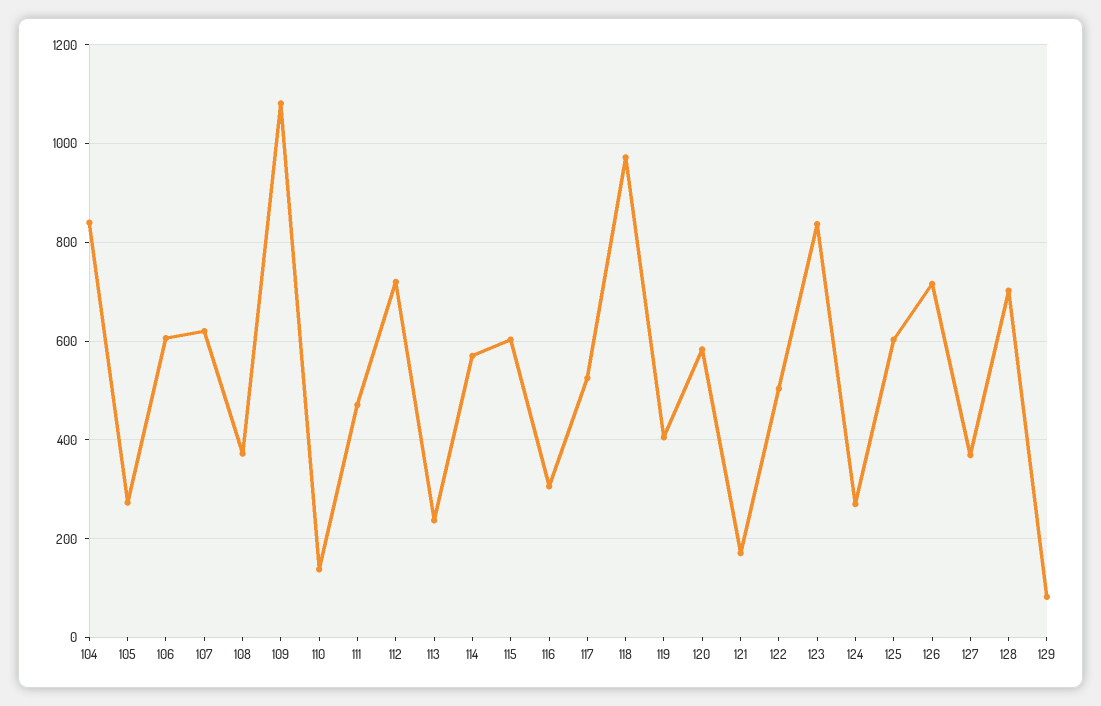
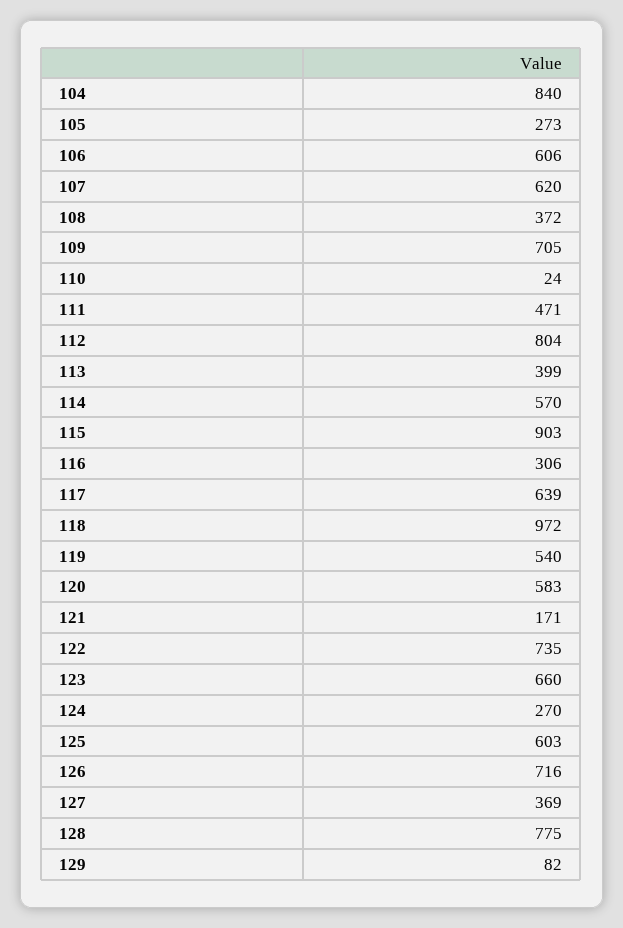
109: 1080 -> 705
110: 140 -> 24
112: 720 -> 804
113: 240 -> 399
115: 600 -> 903
117: 520 -> 639
119: 400 -> 540
122: 500 -> 735
123: 840 -> 660
128: 700 -> 775

